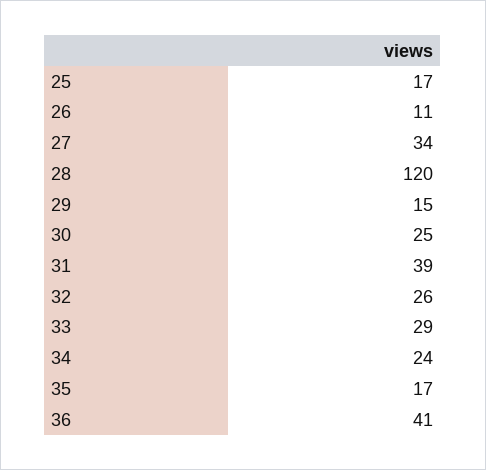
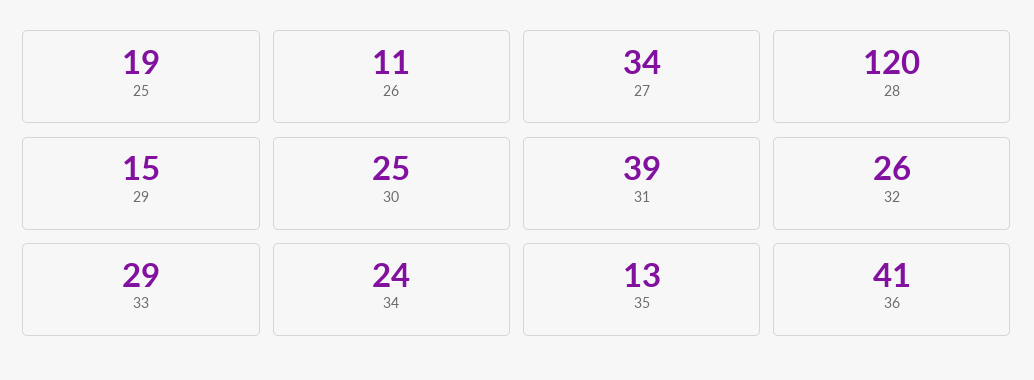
25: 17 -> 19
35: 17 -> 13

